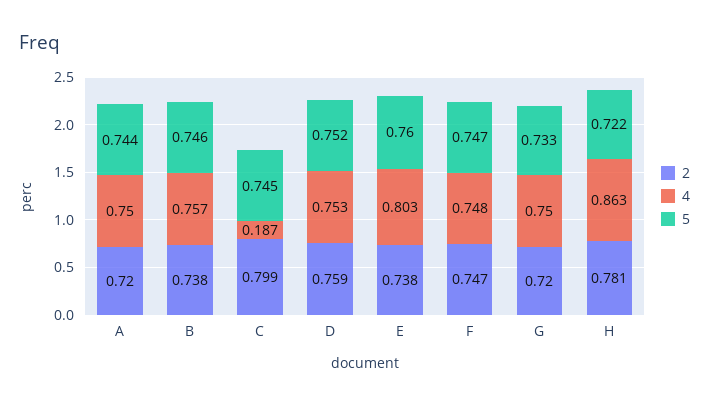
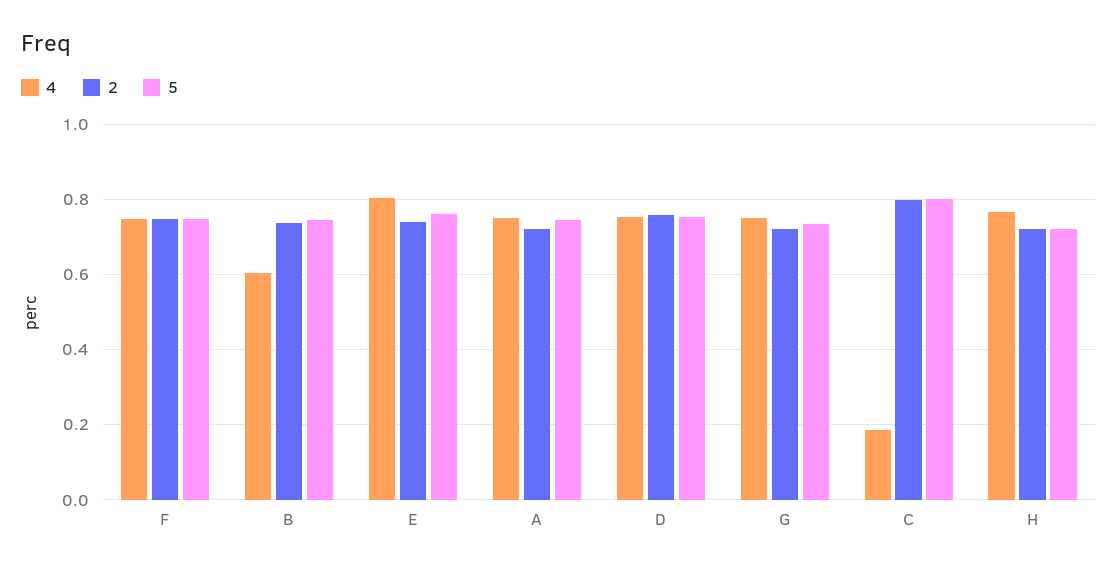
4, B: 0.757 -> 0.6
5, C: 0.745 -> 0.8
2, H: 0.781 -> 0.72
4, H: 0.863 -> 0.76

